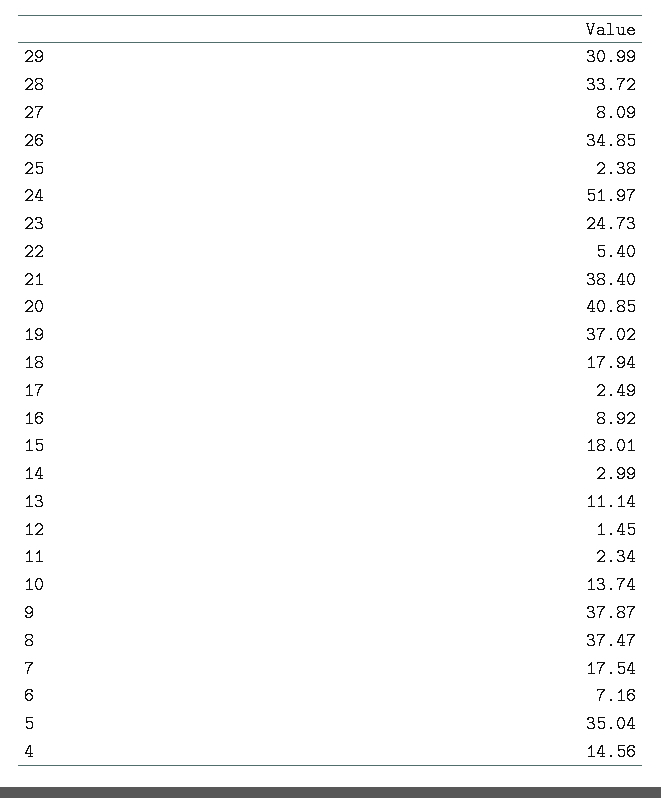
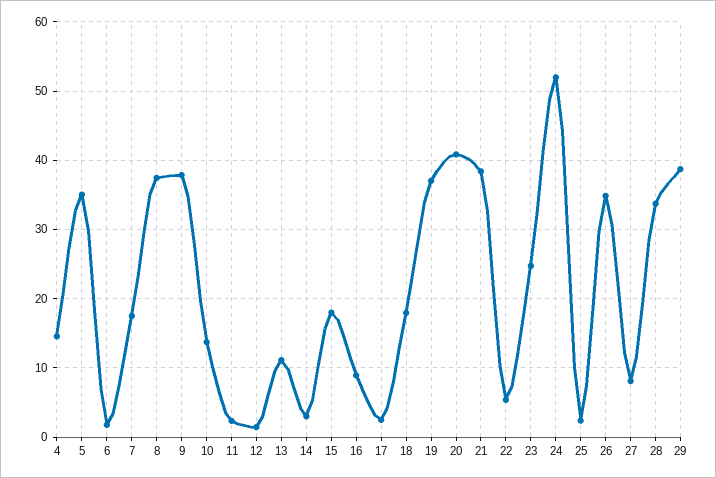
29: 30.99 -> 39
6: 7.16 -> 2

